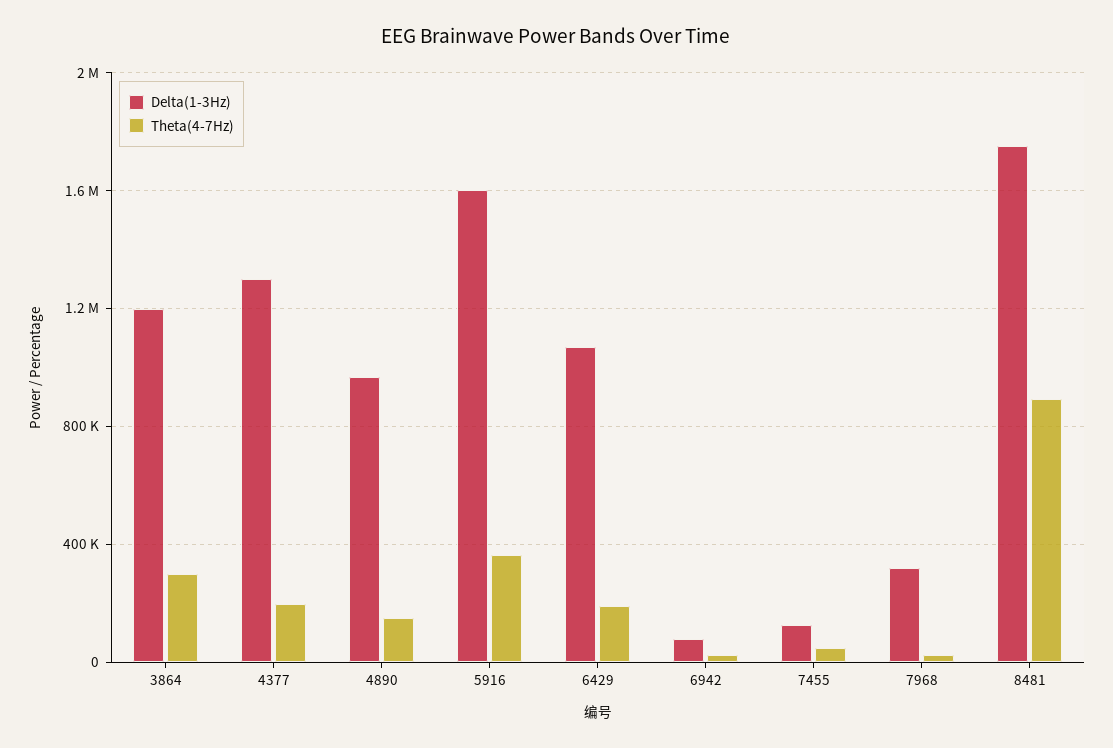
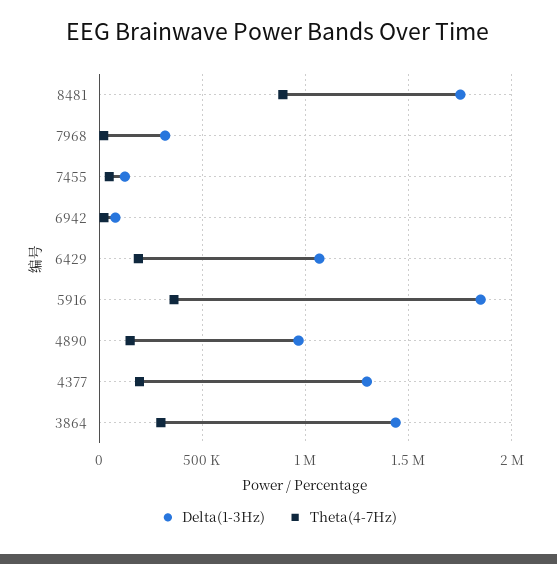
Delta(1-3Hz), 3864: 1200000 -> 1450000
Delta(1-3Hz), 5916: 1600000 -> 1850000

